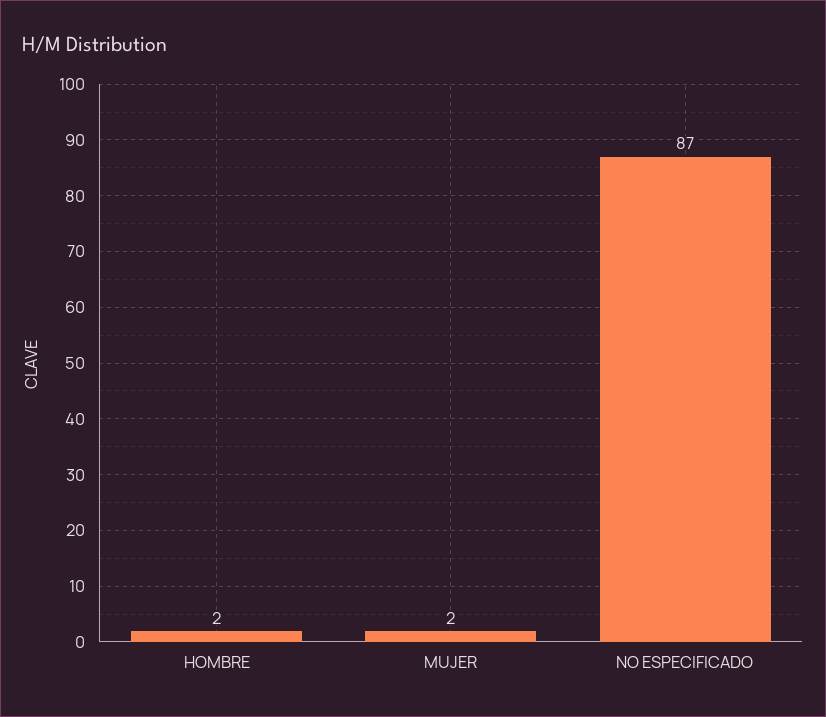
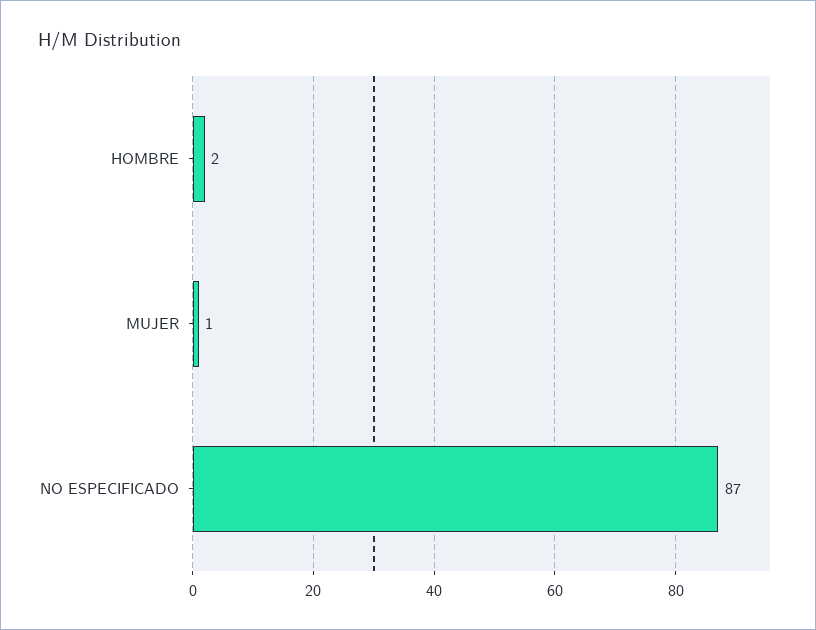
MUJER: 2 -> 1

